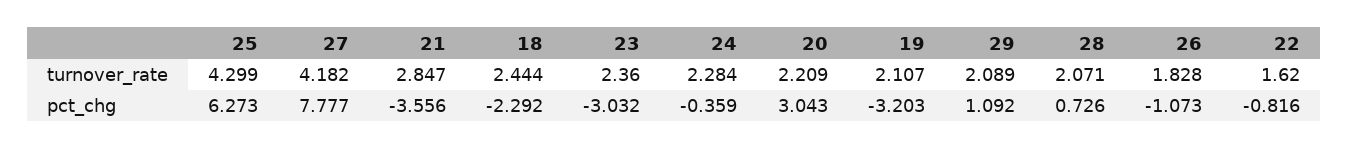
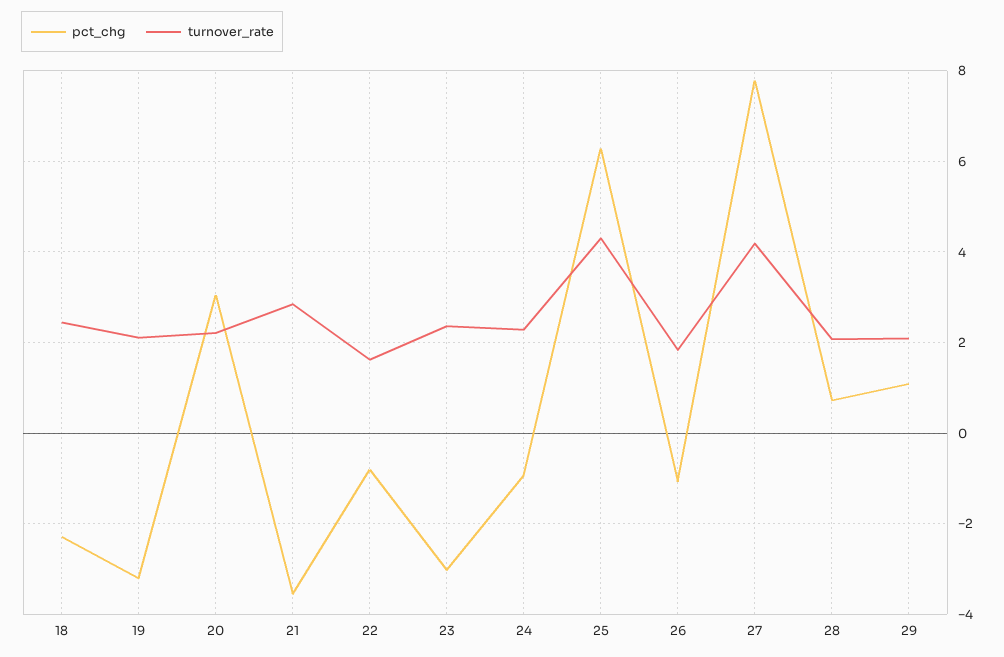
pct_chg, 24: -0.359 -> -1

